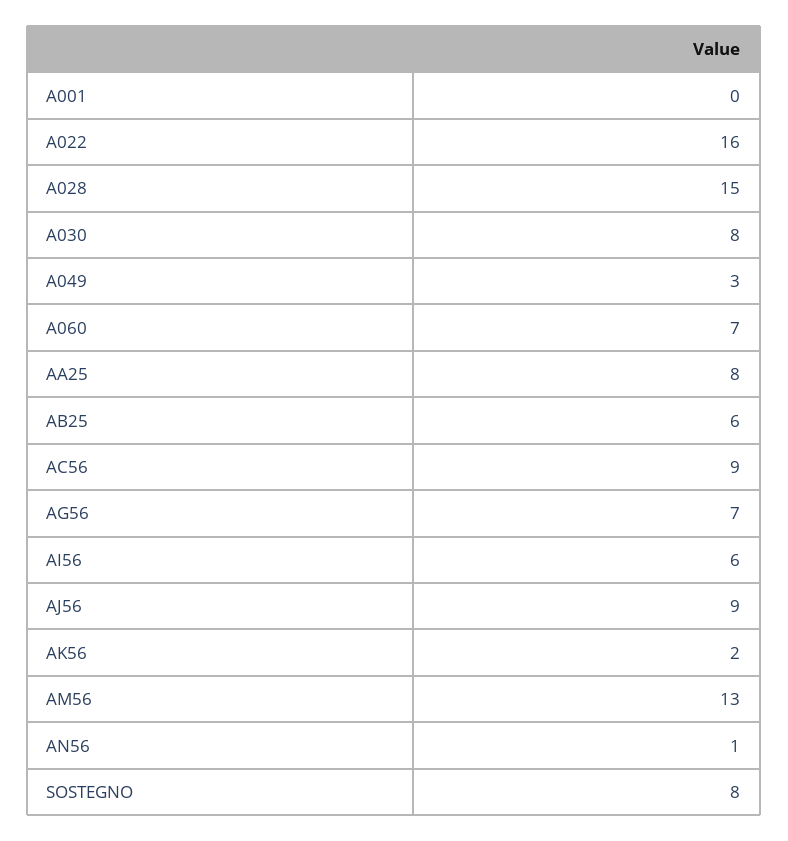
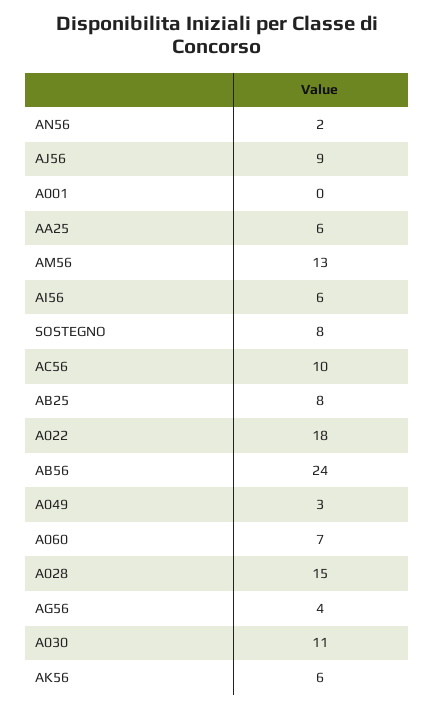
A022: 16 -> 18
A030: 8 -> 11
AA25: 8 -> 6
AB25: 6 -> 8
AC56: 9 -> 10
AG56: 7 -> 4
AK56: 2 -> 6
AN56: 1 -> 2
AB56: none -> 24

